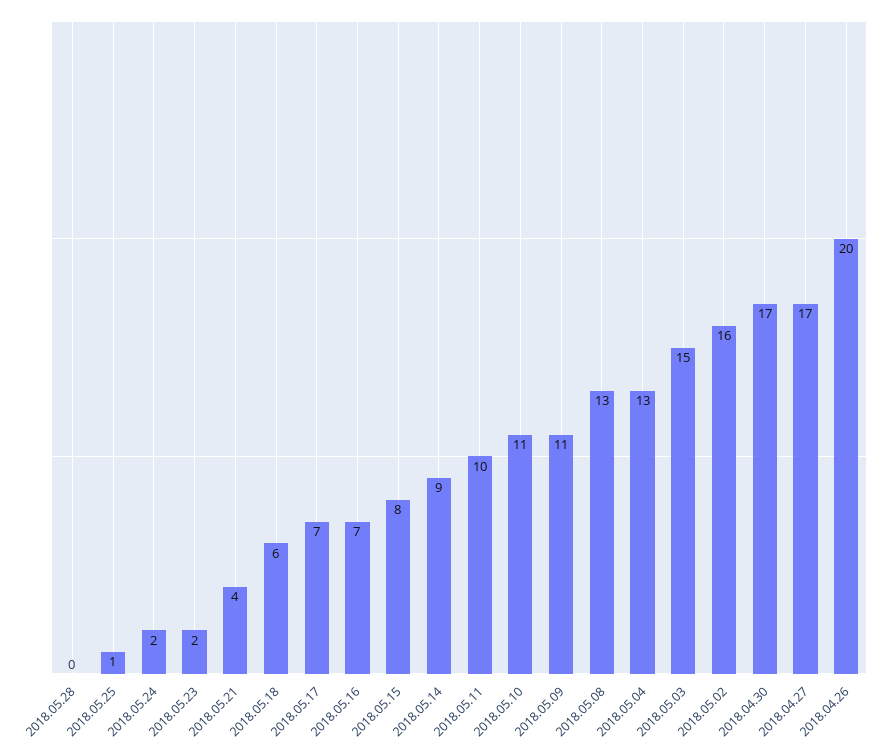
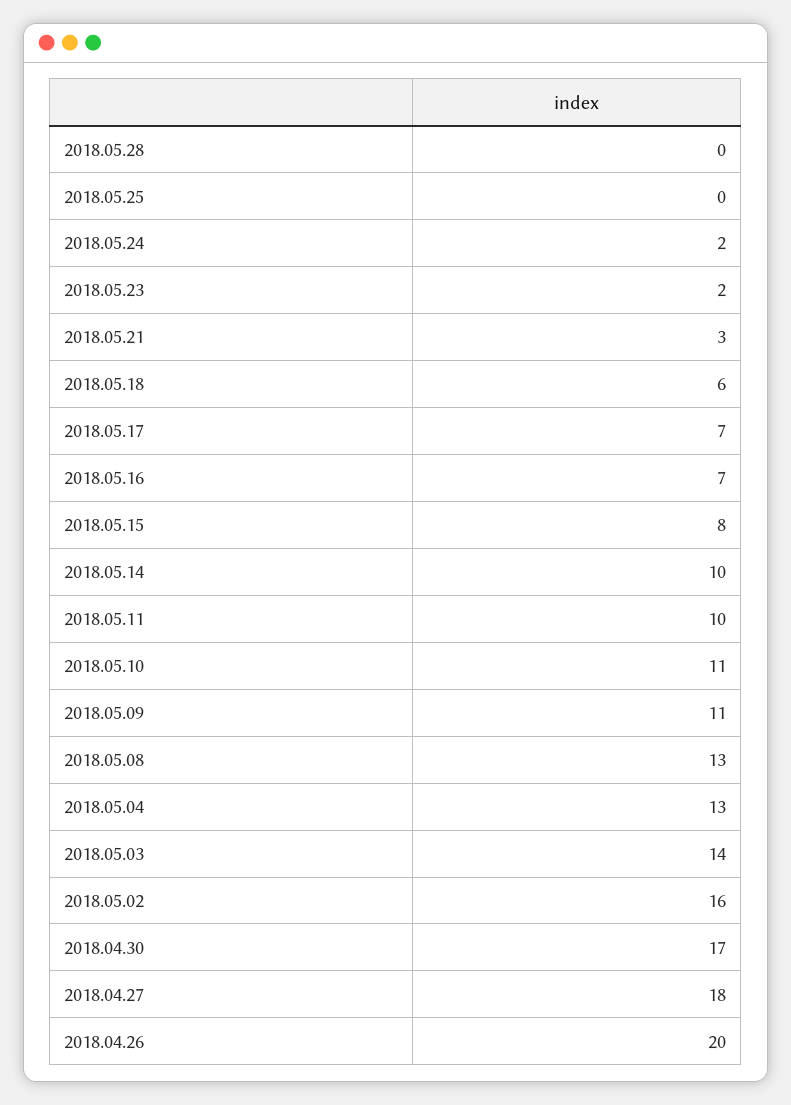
2018.05.25: 1 -> 0
2018.05.21: 4 -> 3
2018.05.14: 9 -> 10
2018.05.03: 15 -> 14
2018.04.27: 17 -> 18

